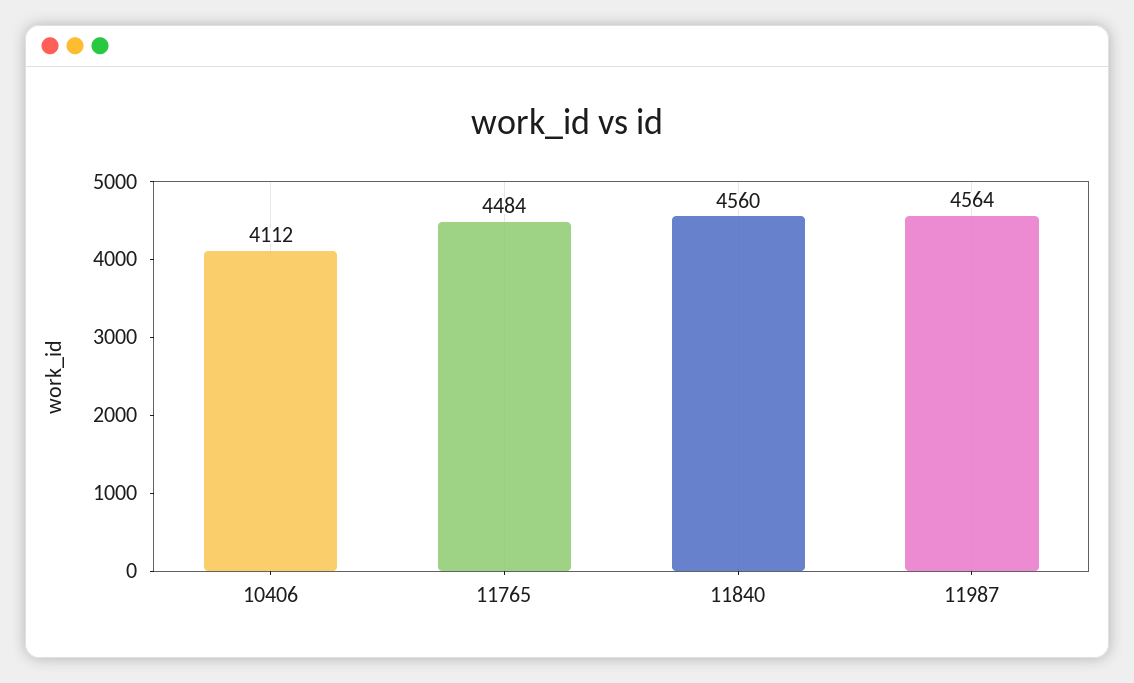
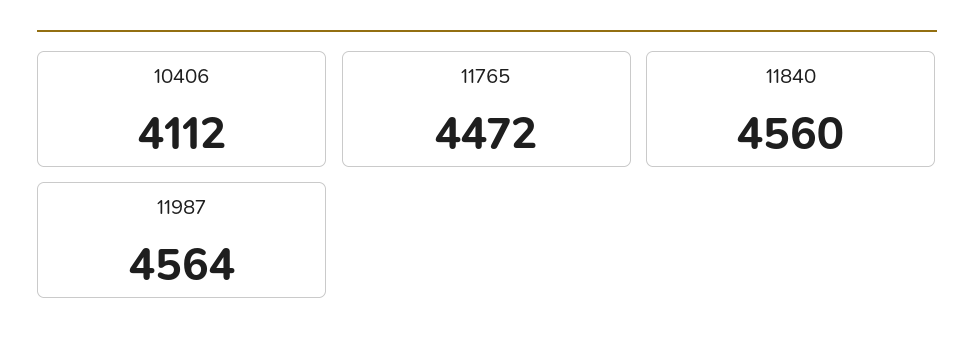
11765: 4484 -> 4472

